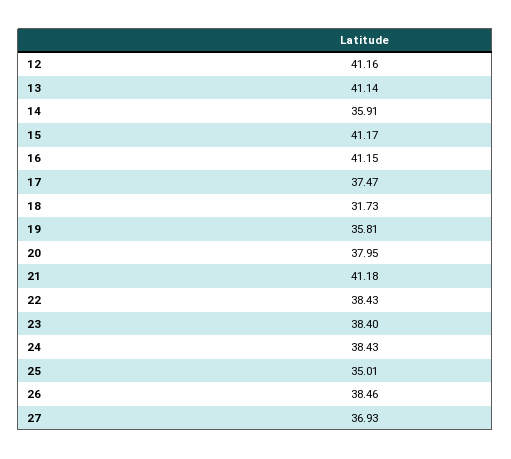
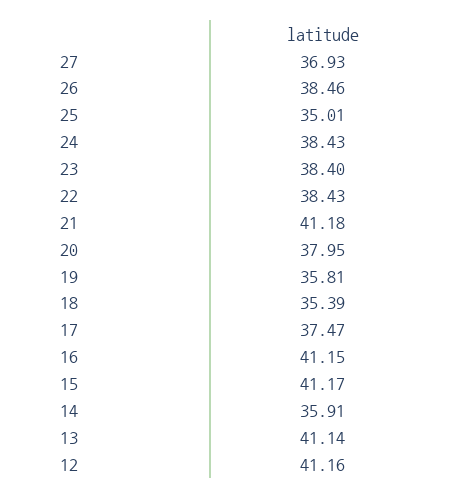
18: 31.73 -> 35.39

